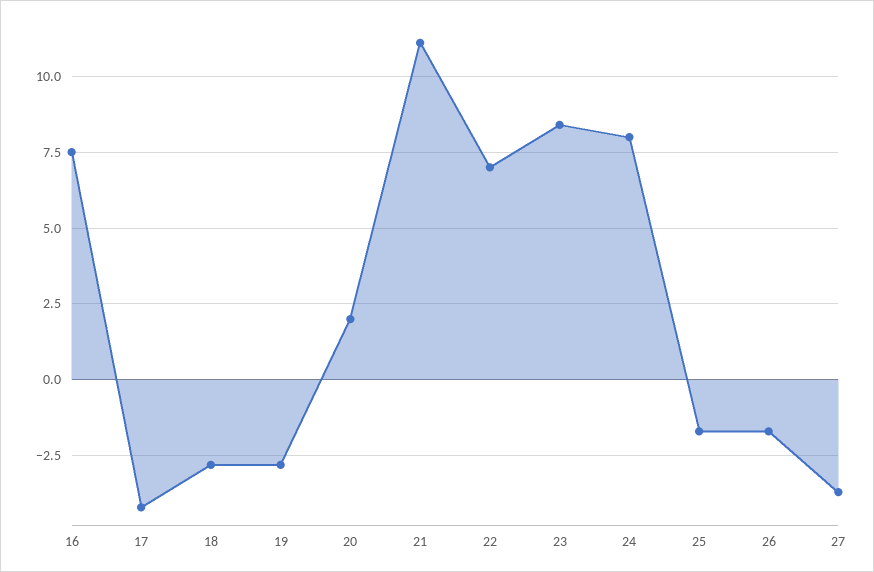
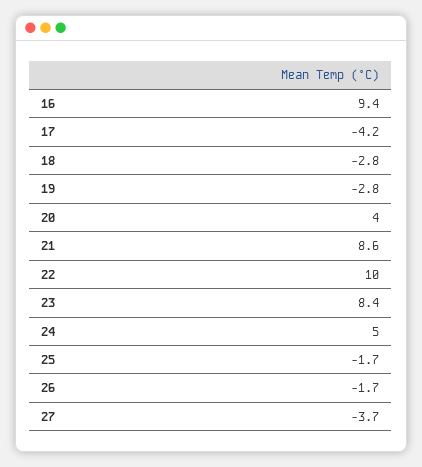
16: 7.5 -> 9.4
20: 2 -> 4
21: 11 -> 8.6
22: 7 -> 10
24: 8 -> 5

